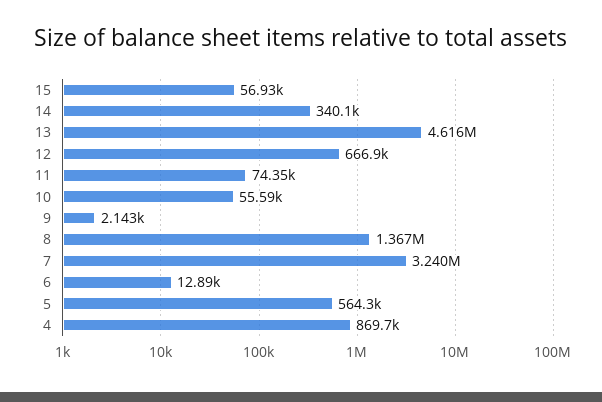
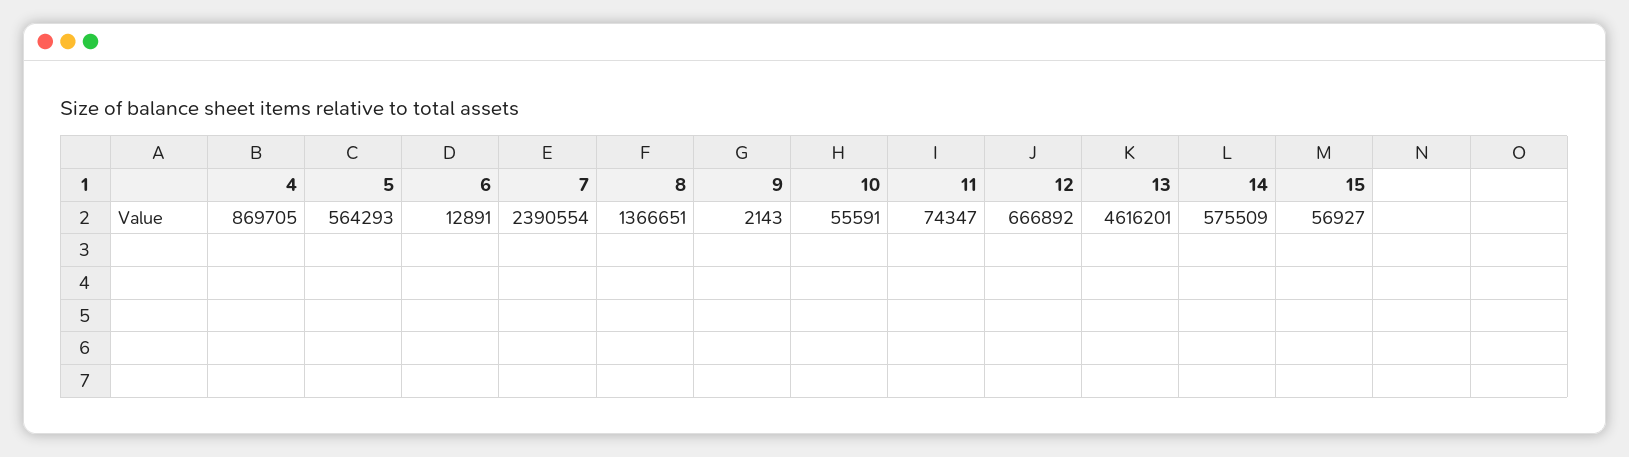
14: 340100 -> 575509
7: 3240000 -> 2390554

